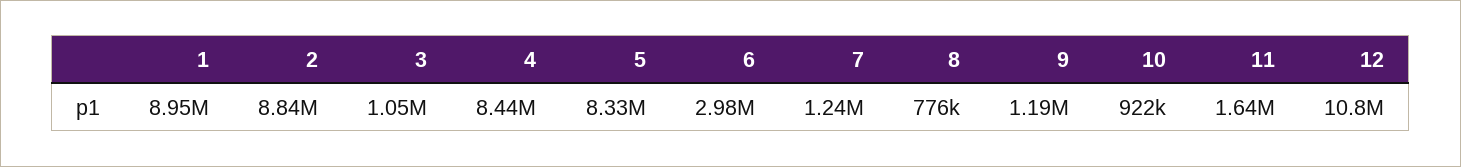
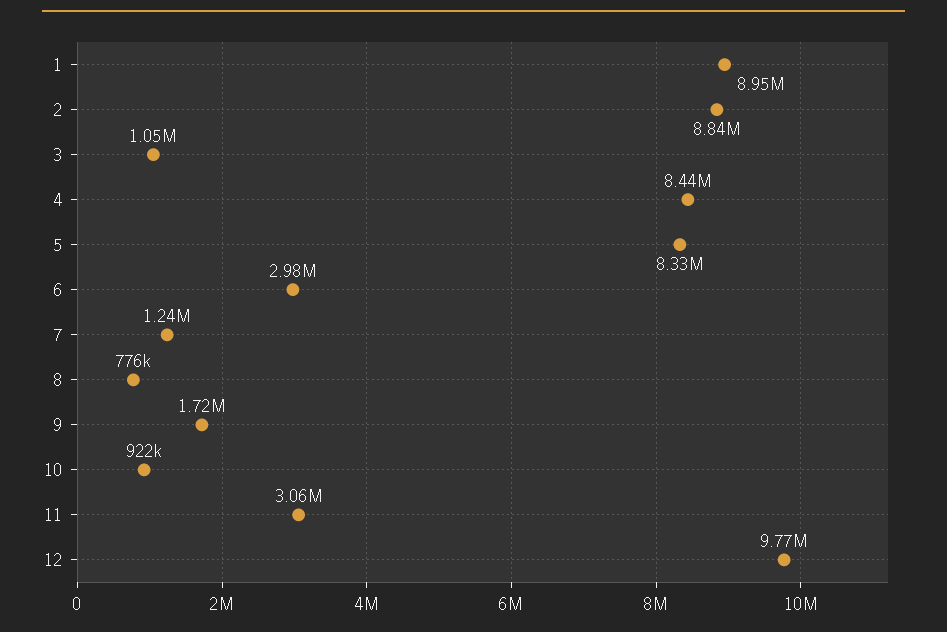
9: 1190000 -> 1720000
11: 1640000 -> 3060000
12: 10800000 -> 9770000

